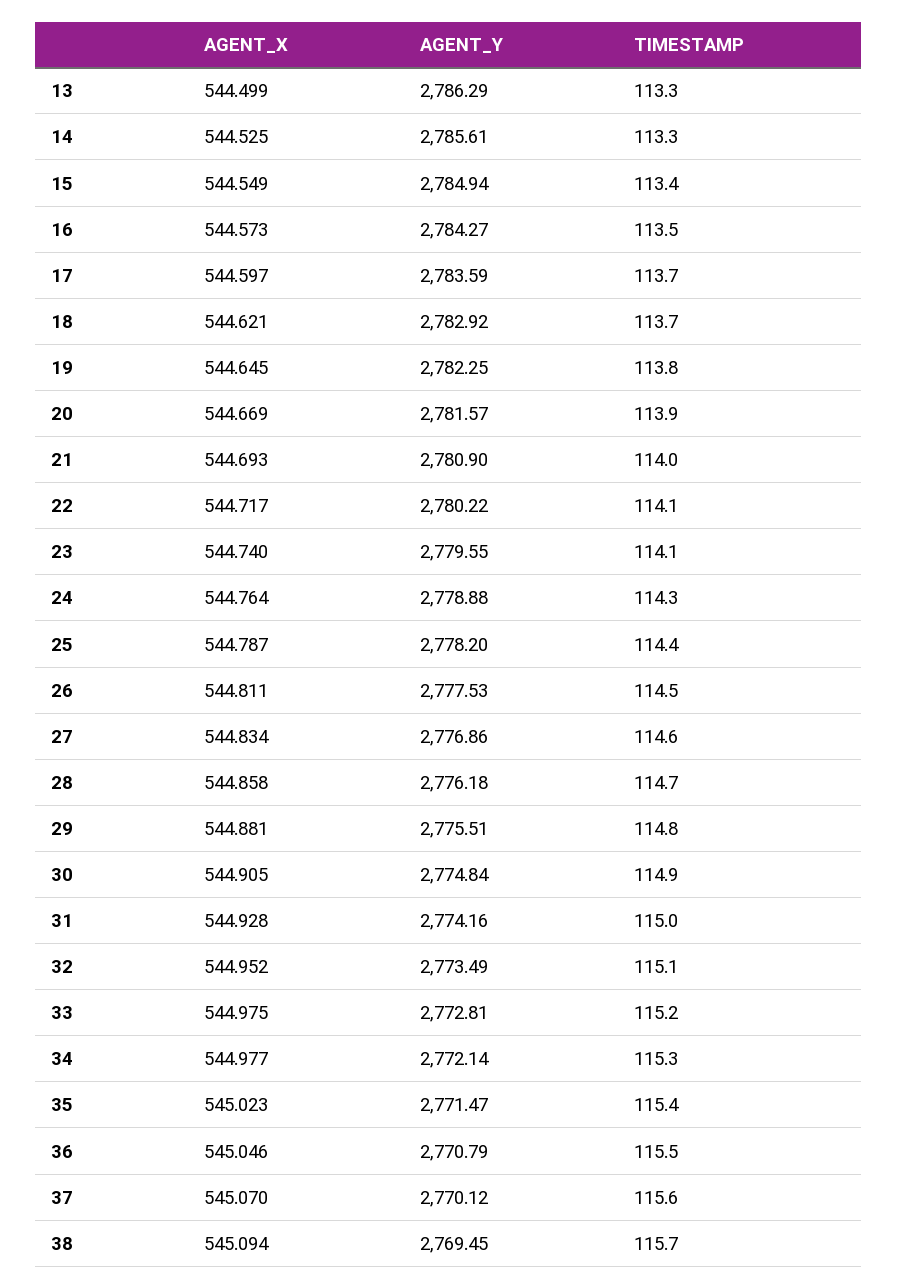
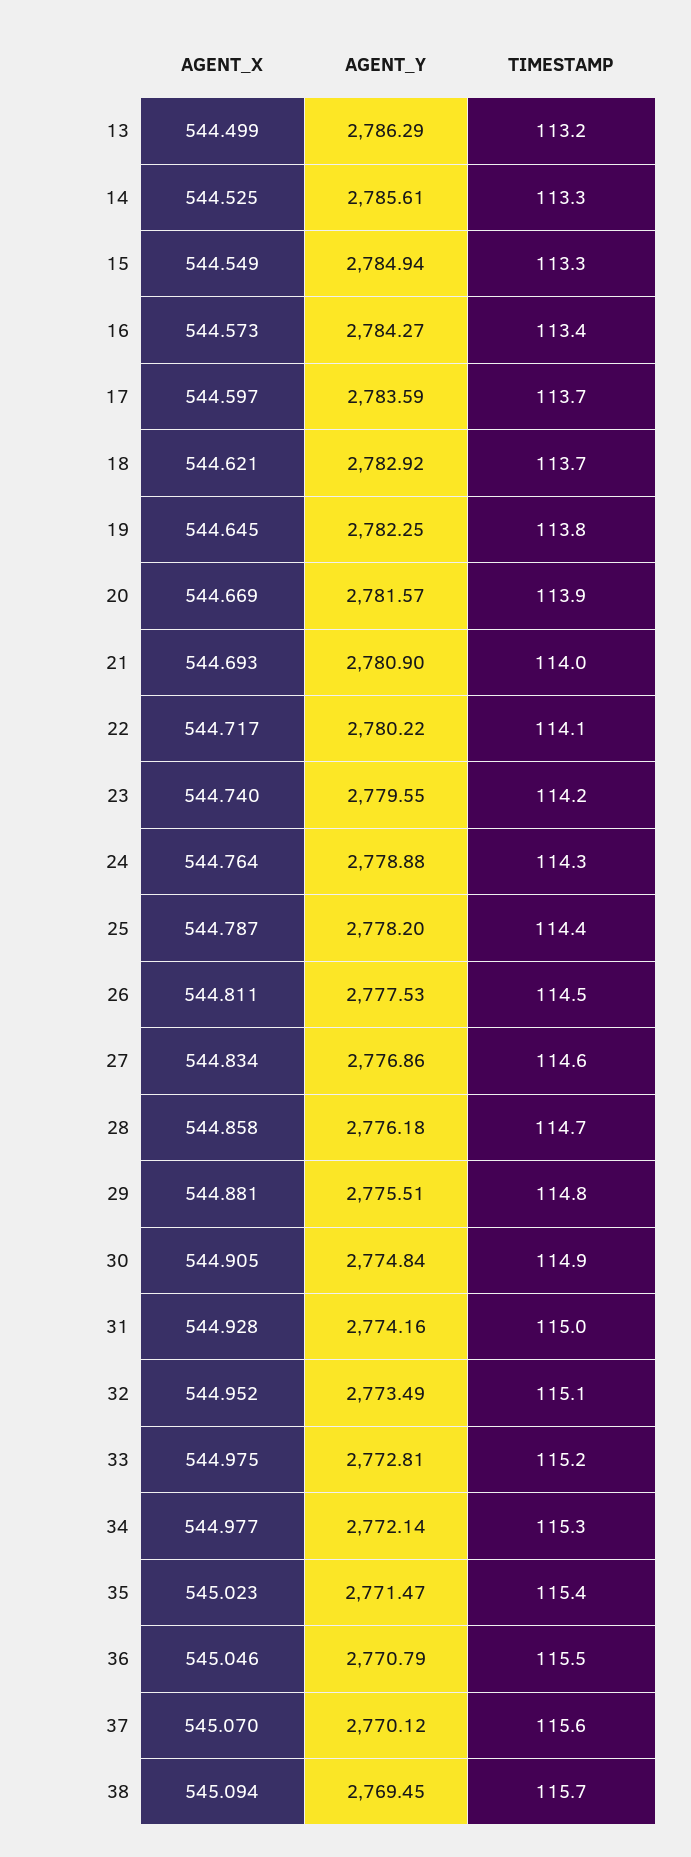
TIMESTAMP, 13: 113.3 -> 113.2
TIMESTAMP, 15: 113.4 -> 113.3
TIMESTAMP, 16: 113.5 -> 113.4
TIMESTAMP, 23: 114.1 -> 114.2

